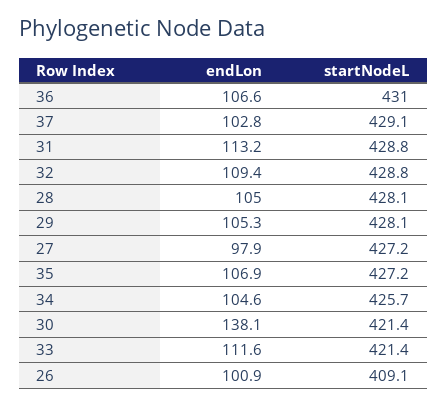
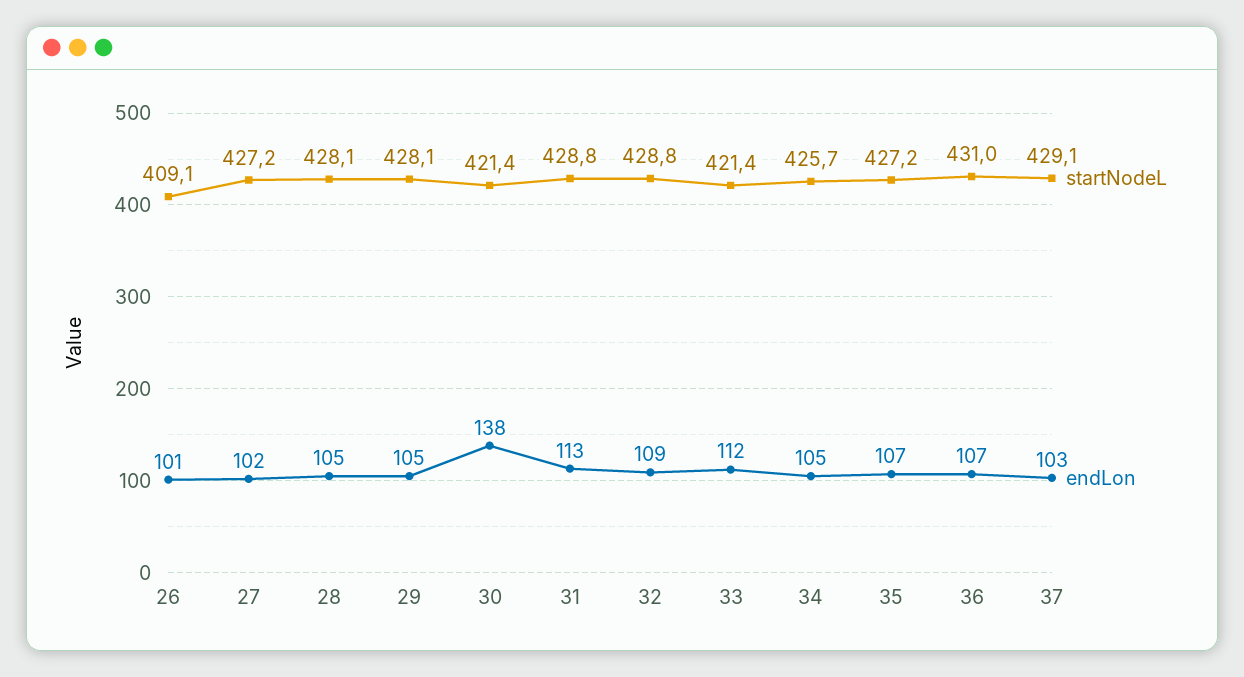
endLon, 27: 97.9 -> 102

